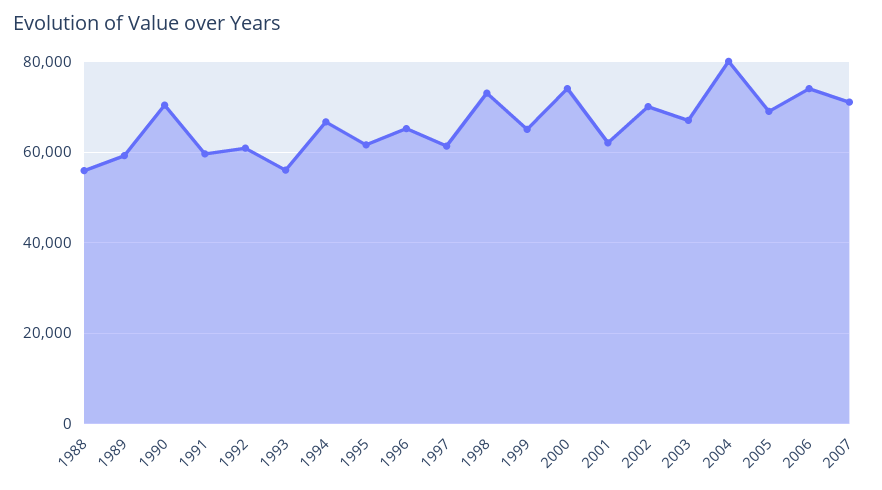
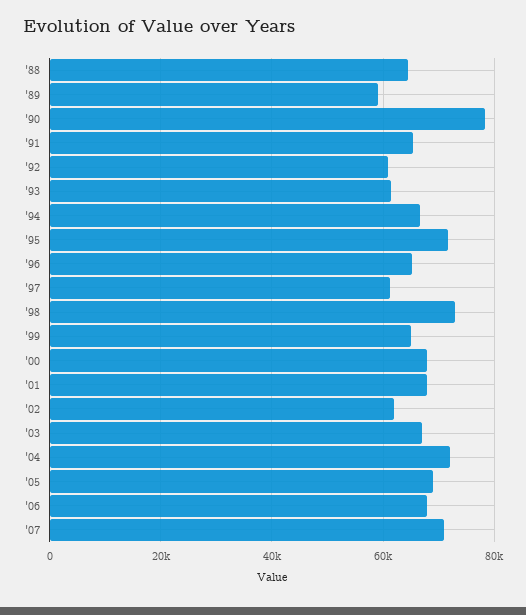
1988: 56000 -> 64000
1990: 70000 -> 78000
1991: 60000 -> 66000
1993: 56000 -> 62000
1995: 62000 -> 72000
2000: 74000 -> 68000
2001: 62000 -> 68000
2002: 70000 -> 62000
2004: 80000 -> 72000
2006: 74000 -> 68000

